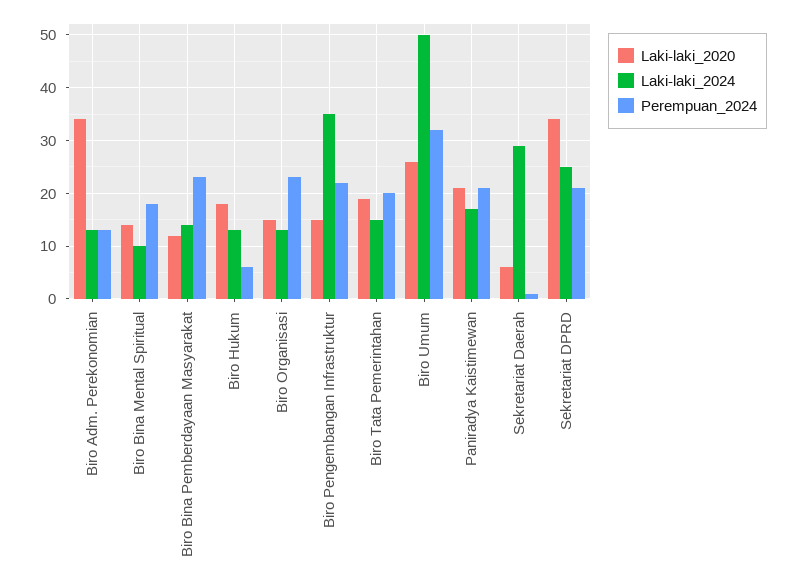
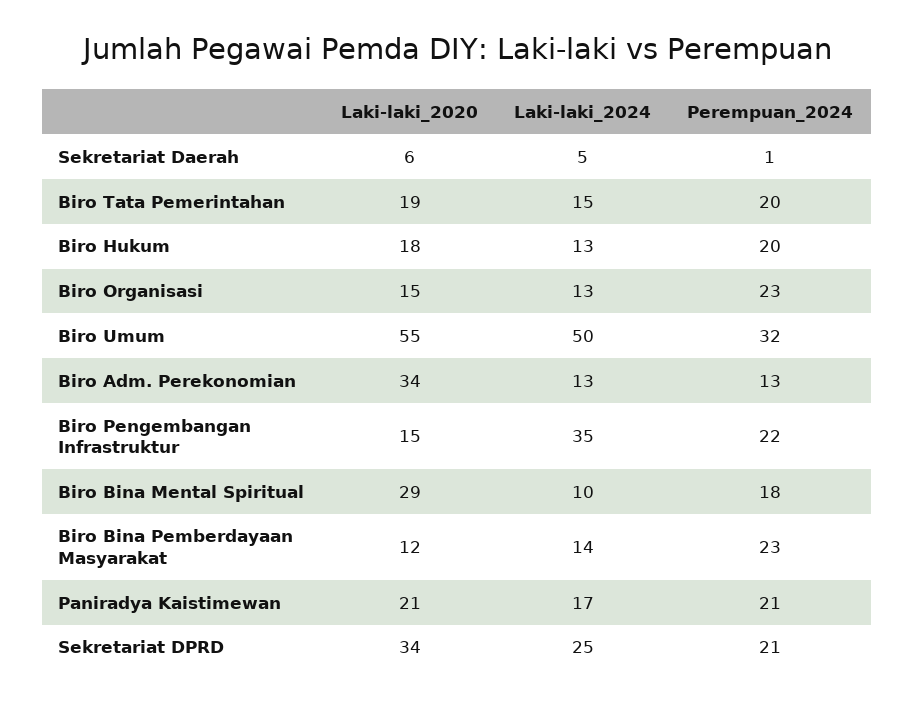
Laki-laki_2020, Biro Bina Mental Spiritual: 15 -> 29
Perempuan_2024, Biro Hukum: 5 -> 20
Laki-laki_2020, Biro Umum: 25 -> 55
Laki-laki_2024, Sekretariat Daerah: 30 -> 5

